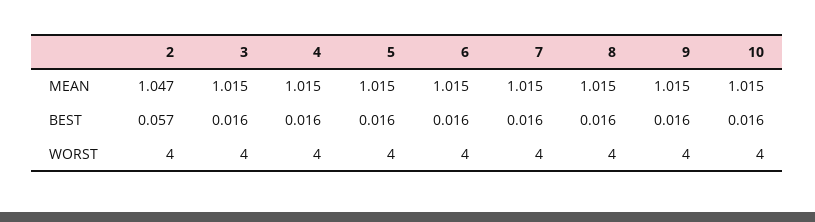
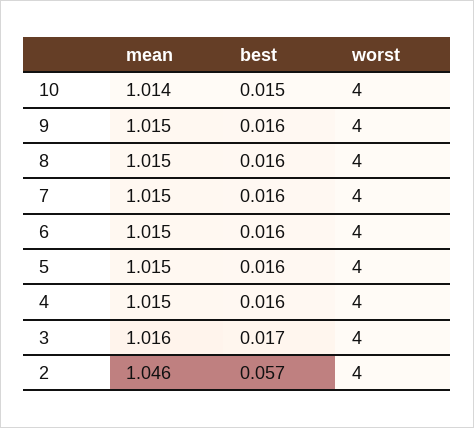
2, MEAN: 1.047 -> 1.046
3, MEAN: 1.015 -> 1.016
10, MEAN: 1.015 -> 1.014
3, BEST: 0.016 -> 0.017
10, BEST: 0.016 -> 0.015

